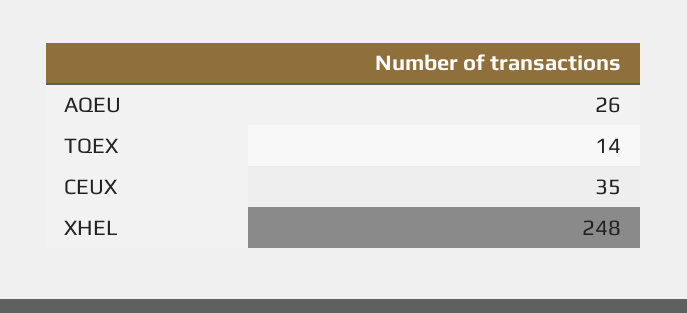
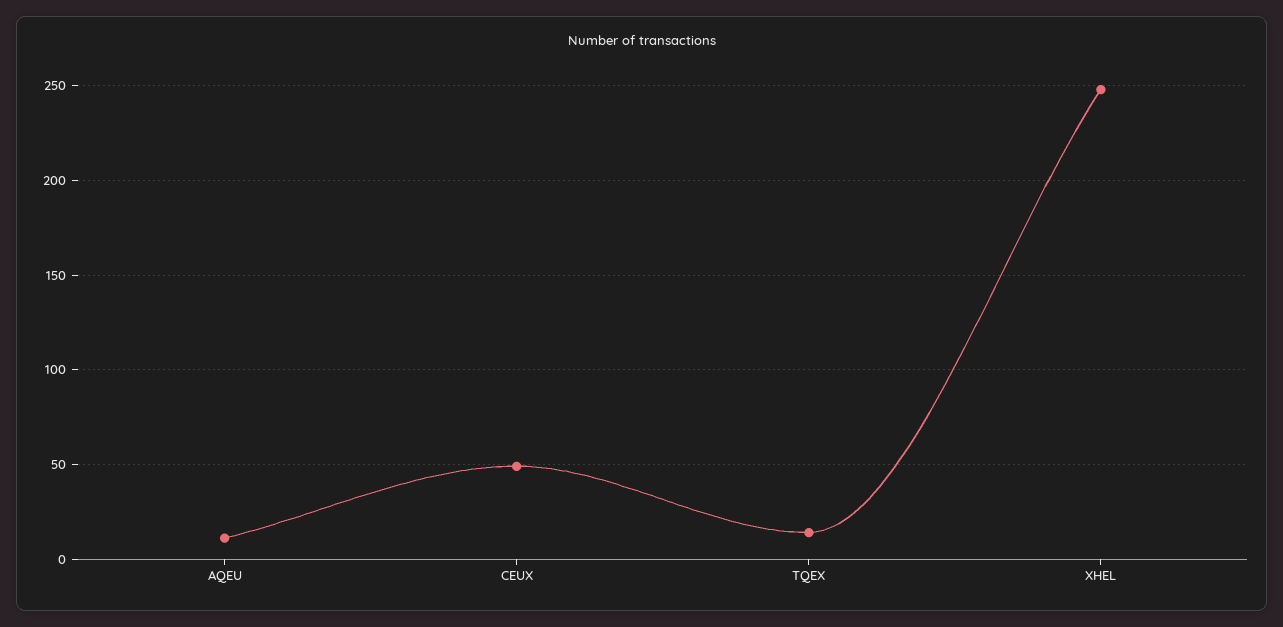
AQEU: 26 -> 10
CEUX: 35 -> 50

